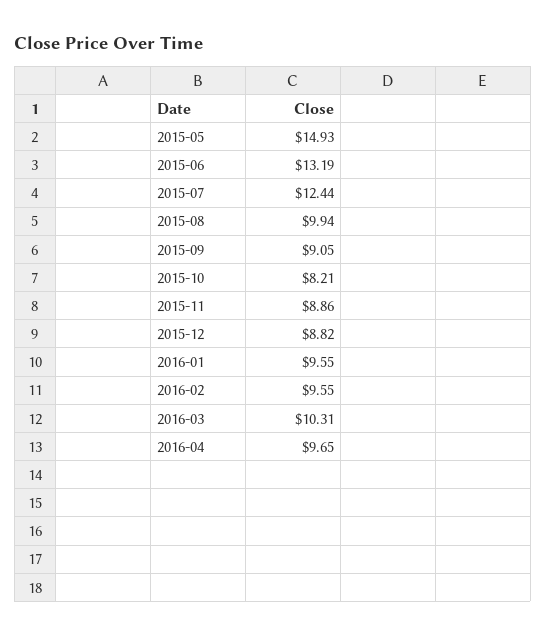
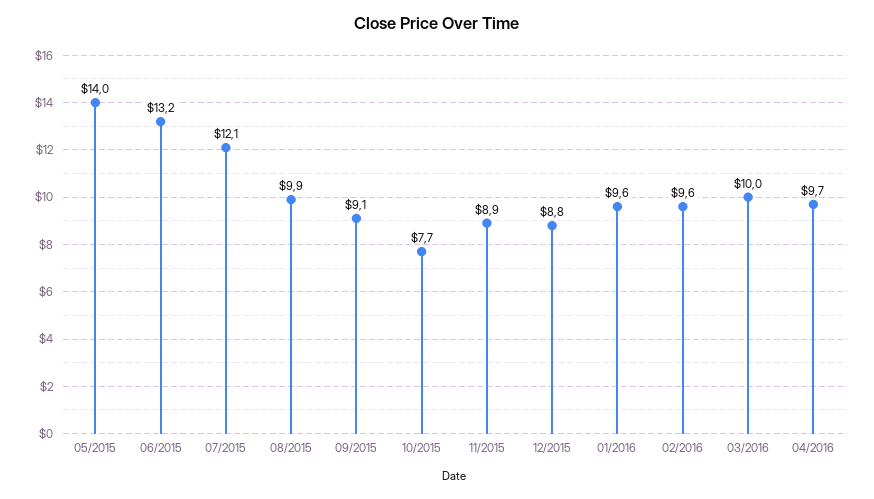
2015-05: 14.93 -> 14
2015-07: 12.44 -> 12.1
2015-10: 8.21 -> 7.7
2016-03: 10.31 -> 10

